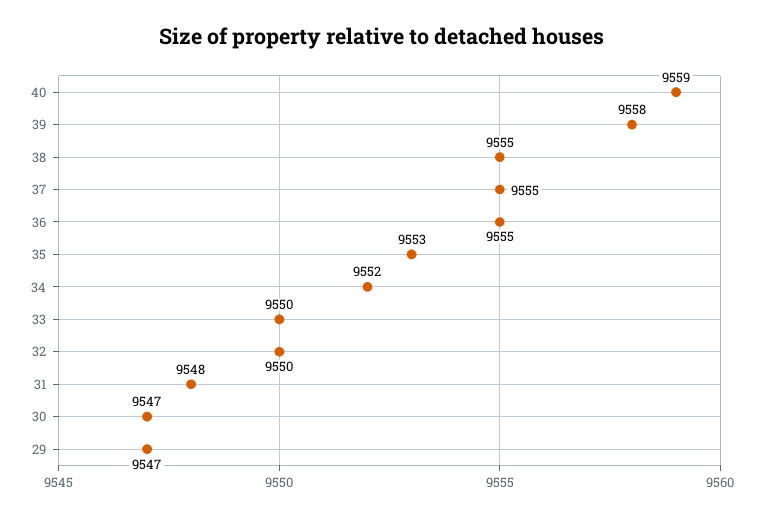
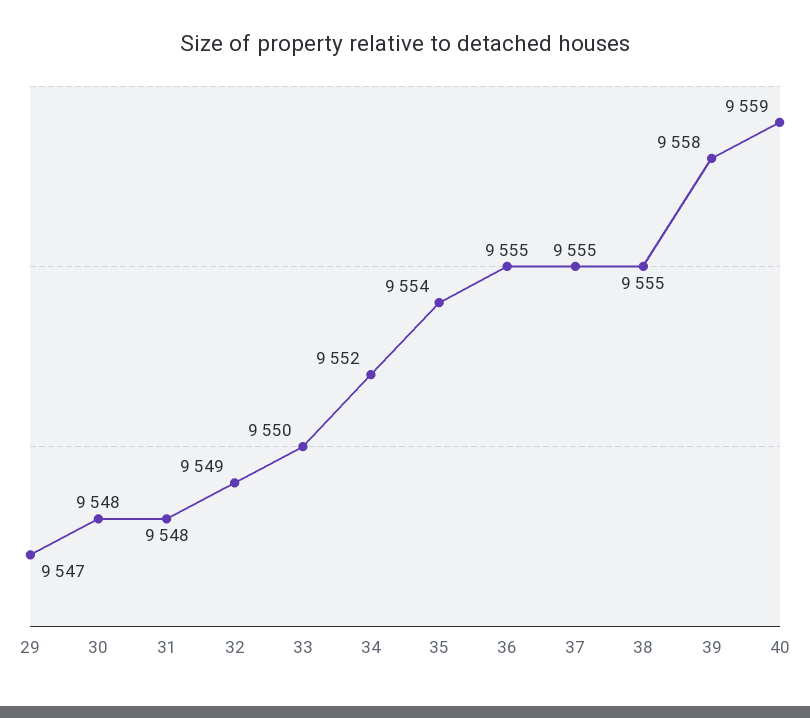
35: 9553 -> 9554
32: 9550 -> 9549
30: 9547 -> 9548

